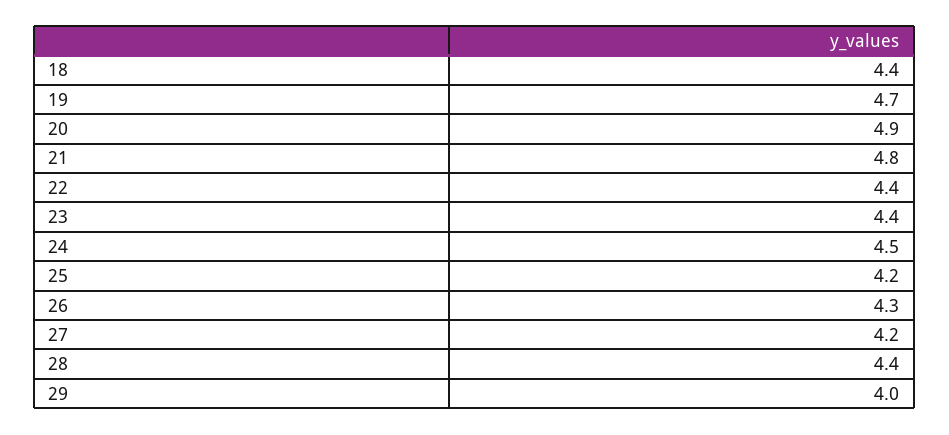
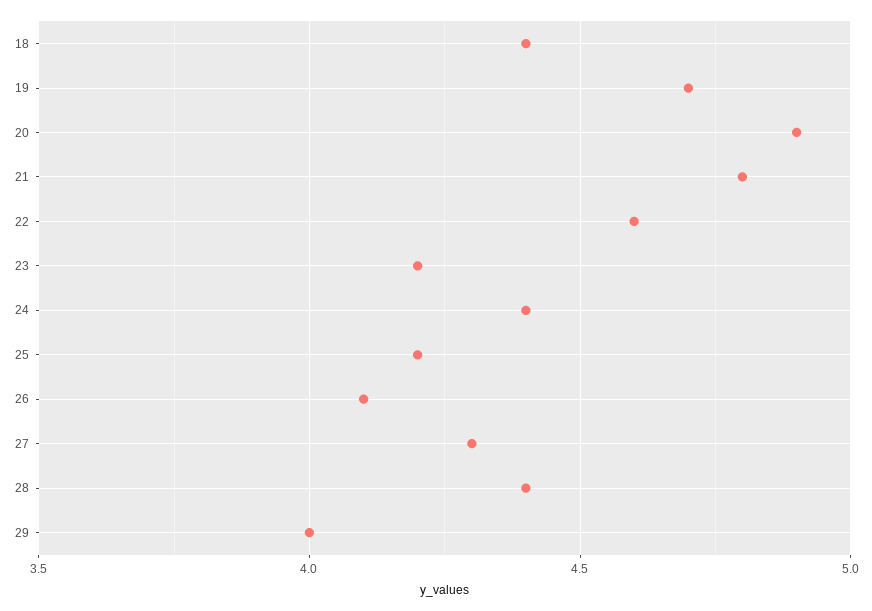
22: 4.4 -> 4.6
23: 4.4 -> 4.2
24: 4.5 -> 4.4
26: 4.3 -> 4.1
27: 4.2 -> 4.3

